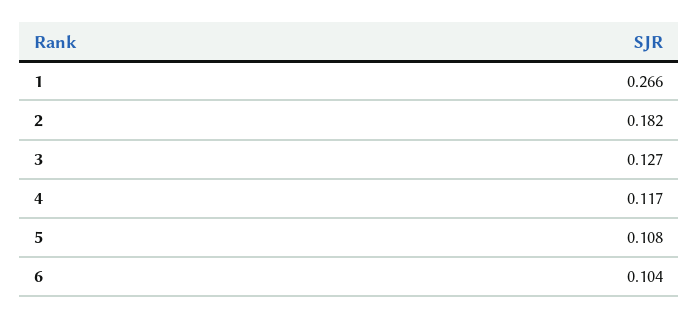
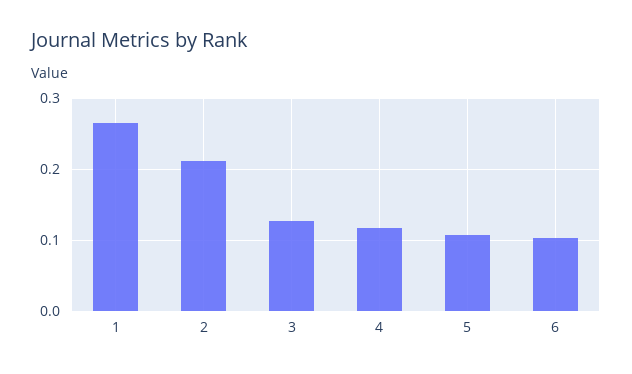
2: 0.182 -> 0.21

